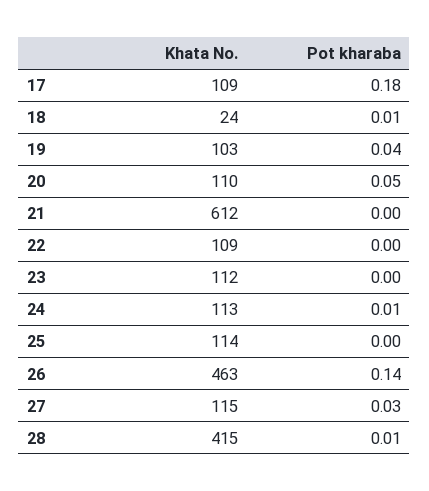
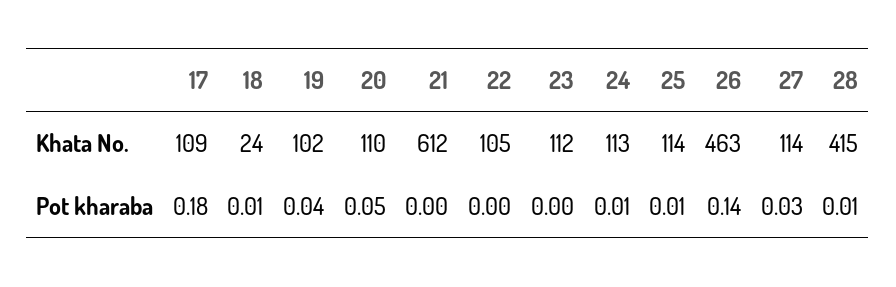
Khata No., 19: 103 -> 102
Khata No., 22: 109 -> 105
Pot kharaba, 25: 0 -> 0.01
Khata No., 27: 115 -> 114

